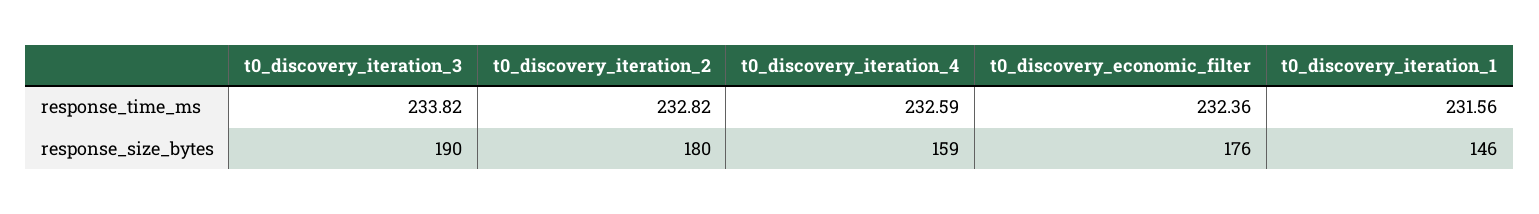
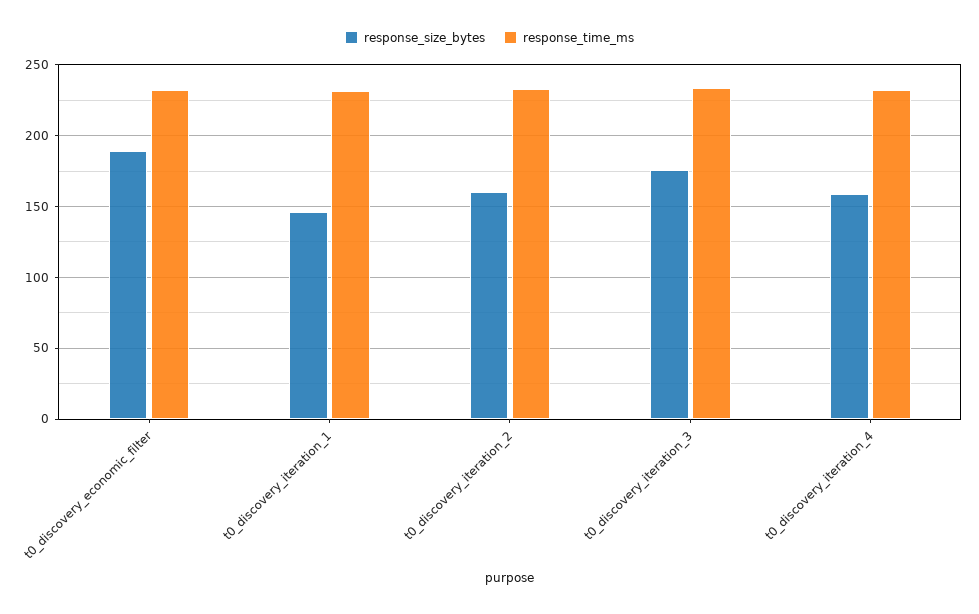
response_size_bytes, t0_discovery_iteration_3: 190 -> 175
response_size_bytes, t0_discovery_iteration_2: 180 -> 160
response_size_bytes, t0_discovery_economic_filter: 176 -> 190

